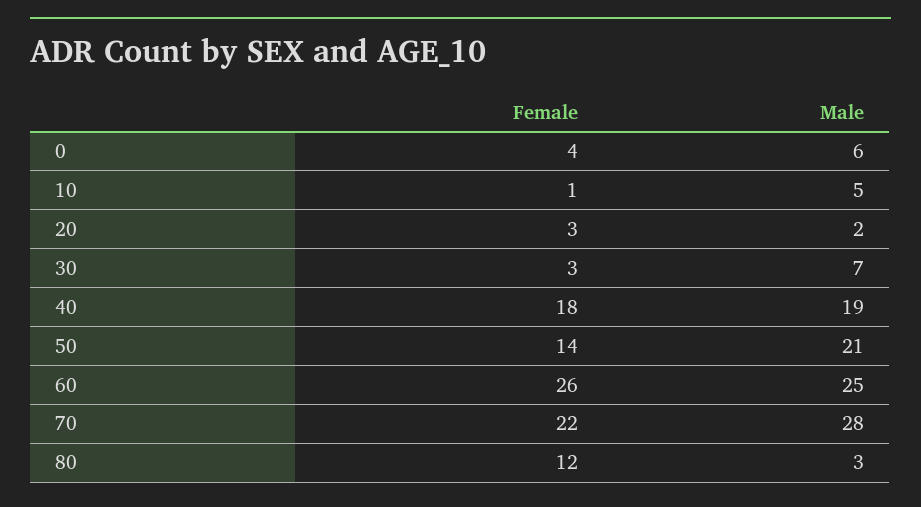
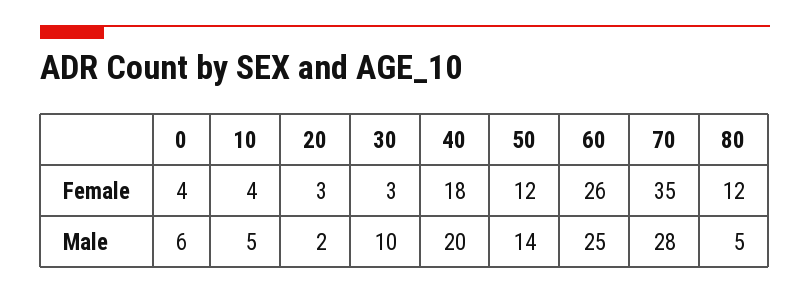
Female, 10: 1 -> 4
Male, 30: 7 -> 10
Male, 40: 19 -> 20
Female, 50: 14 -> 12
Male, 50: 21 -> 14
Female, 70: 22 -> 35
Male, 80: 3 -> 5

